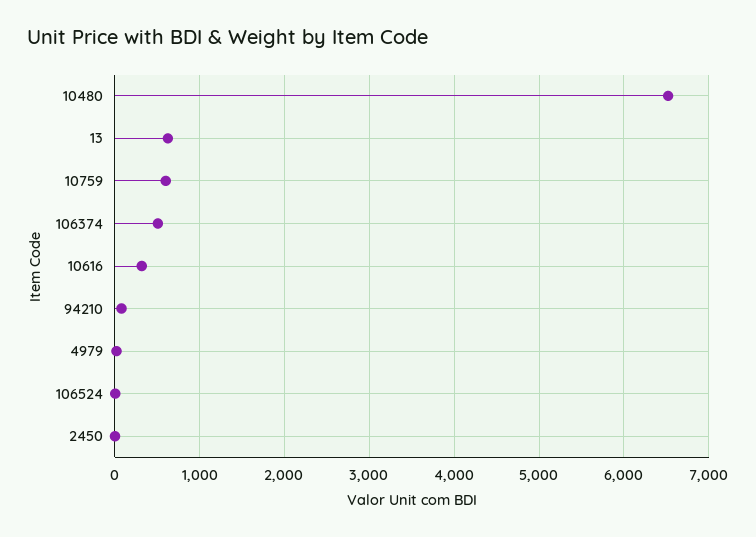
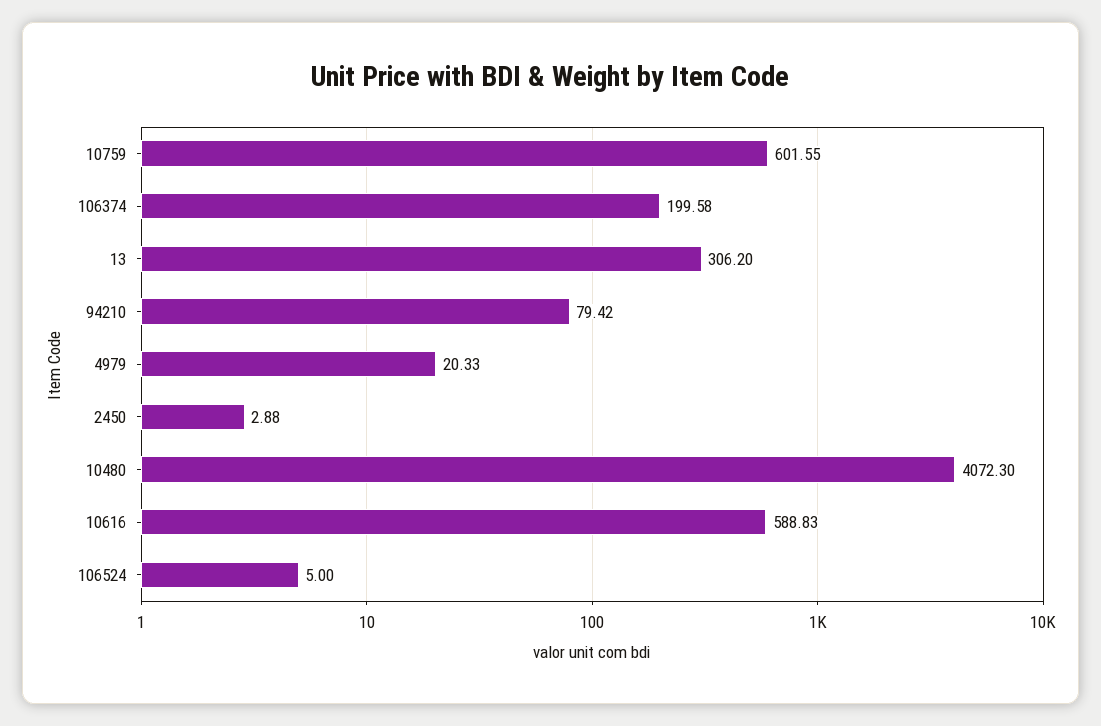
10480: 6500 -> 4072.3
13: 600 -> 306.2
106374: 500 -> 199.58
10616: 300 -> 588.83

